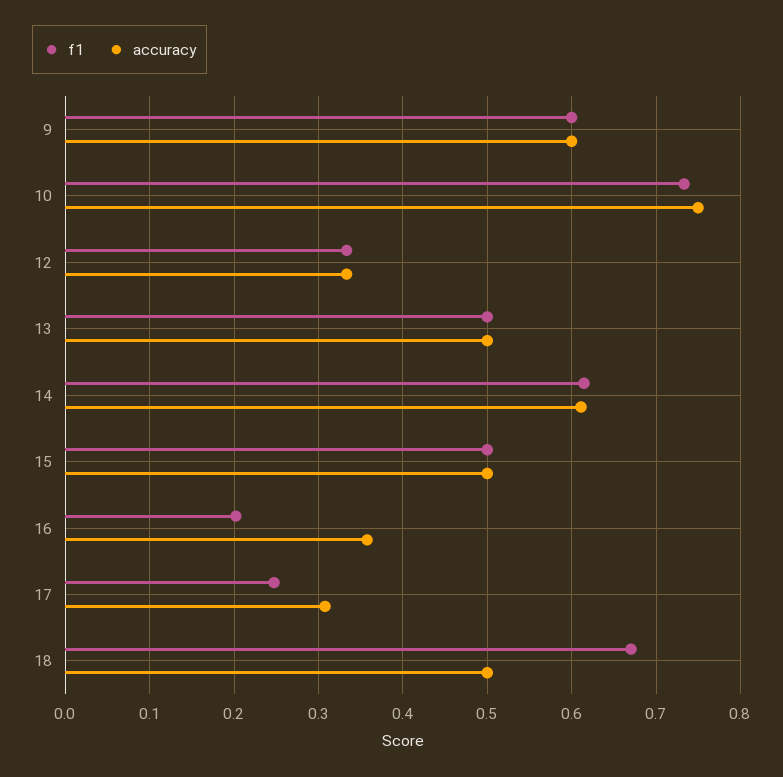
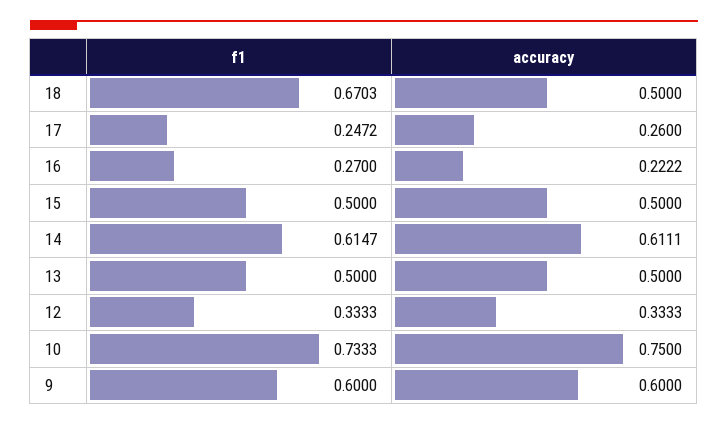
f1, 16: 0.2 -> 0.27
accuracy, 16: 0.36 -> 0.2222
accuracy, 17: 0.31 -> 0.26

